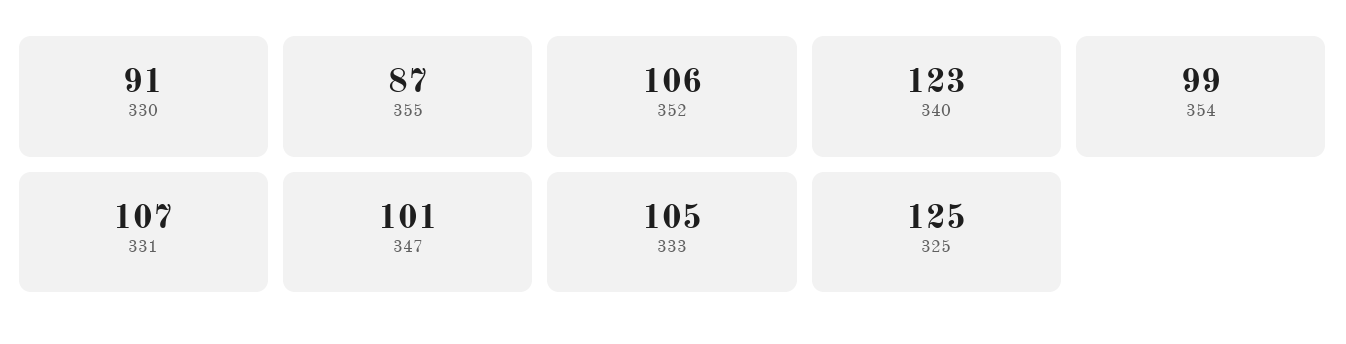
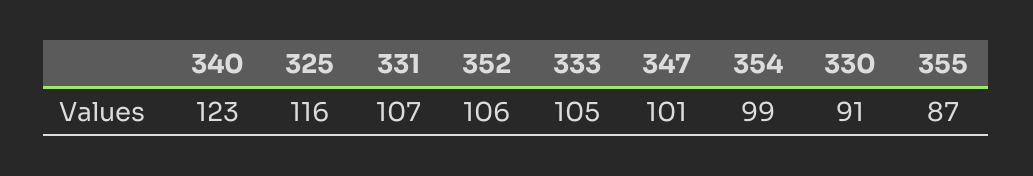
325: 125 -> 116

